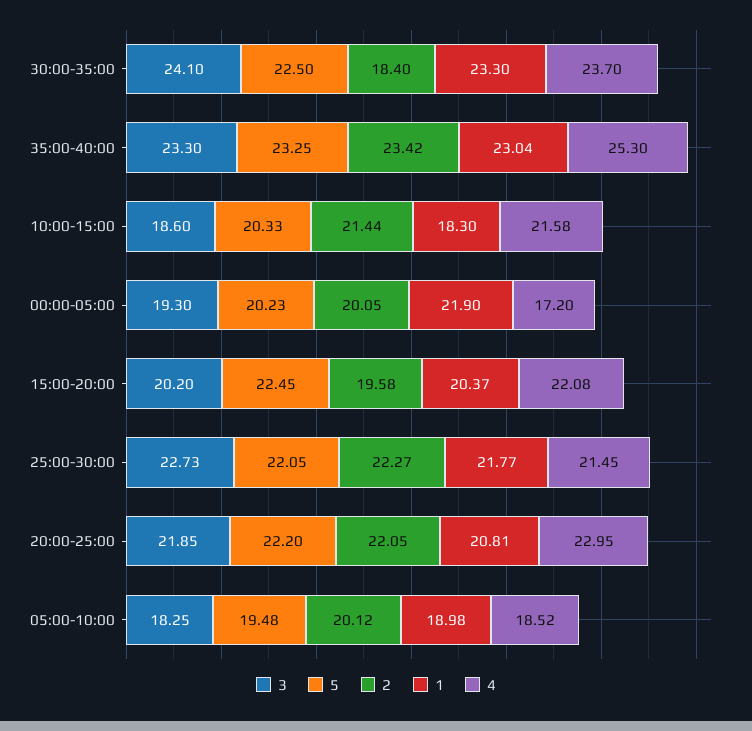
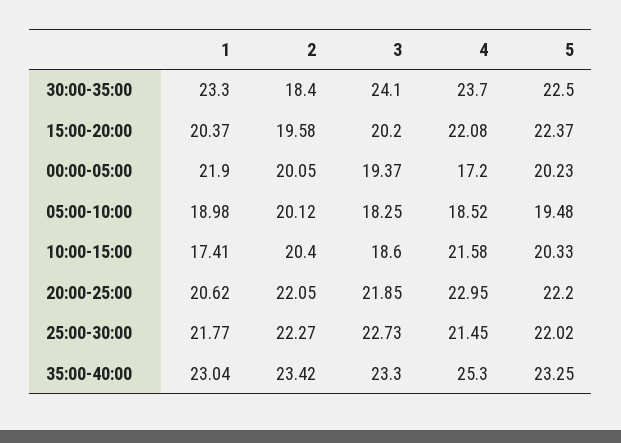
2, 10:00-15:00: 21.44 -> 20.4
1, 10:00-15:00: 18.3 -> 17.41
3, 00:00-05:00: 19.3 -> 19.37
5, 15:00-20:00: 22.45 -> 22.37
5, 25:00-30:00: 22.05 -> 22.02
1, 20:00-25:00: 20.81 -> 20.62

